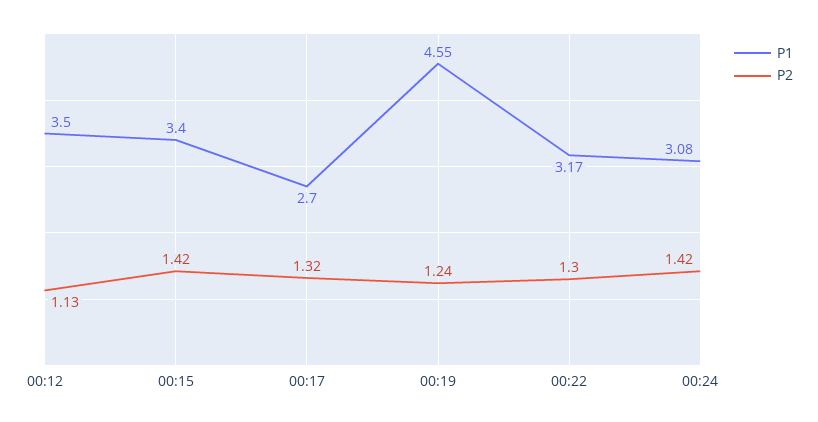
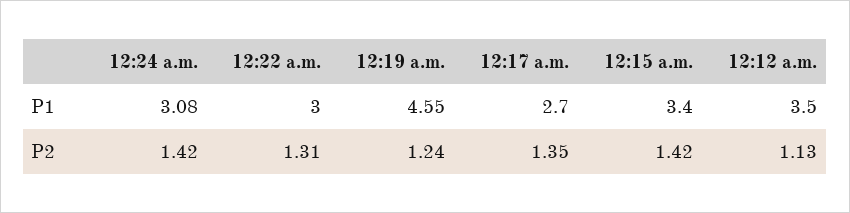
P2, 00:17: 1.32 -> 1.35
P1, 00:22: 3.17 -> 3
P2, 00:22: 1.3 -> 1.31

